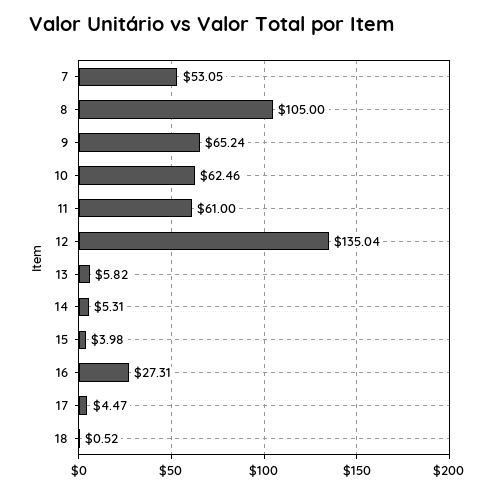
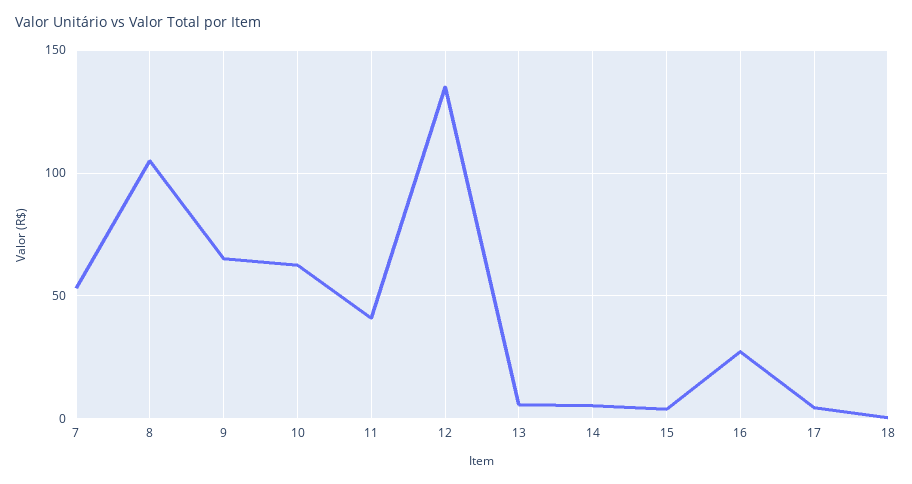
11: 61 -> 40

